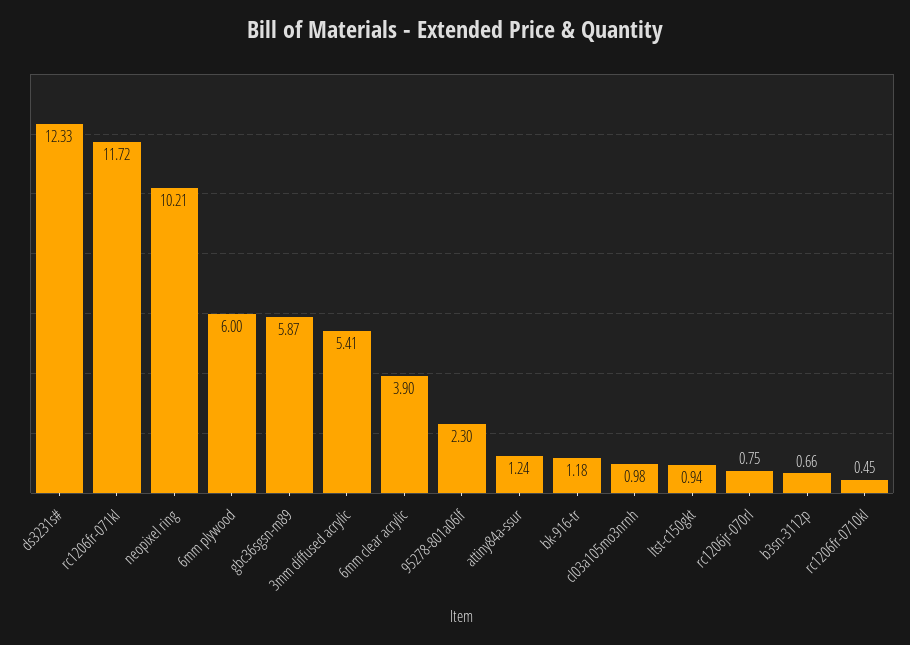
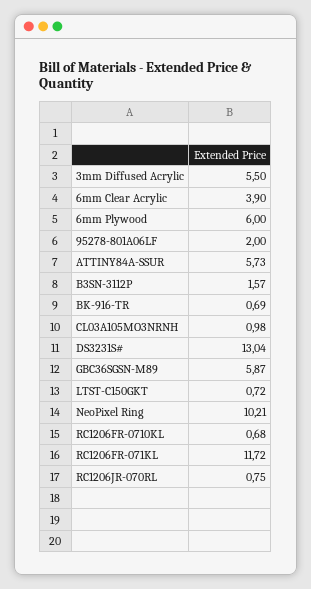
ds3231s#: 12.33 -> 13.04
3mm diffused acrylic: 5.41 -> 5.5
95278-801a06lf: 2.3 -> 2
attiny84a-ssur: 1.24 -> 5.73
bk-916-tr: 1.18 -> 0.69
ltst-c150gkt: 0.94 -> 0.72
b3sn-3112p: 0.66 -> 1.57
rc1206fr-0710kl: 0.45 -> 0.68

